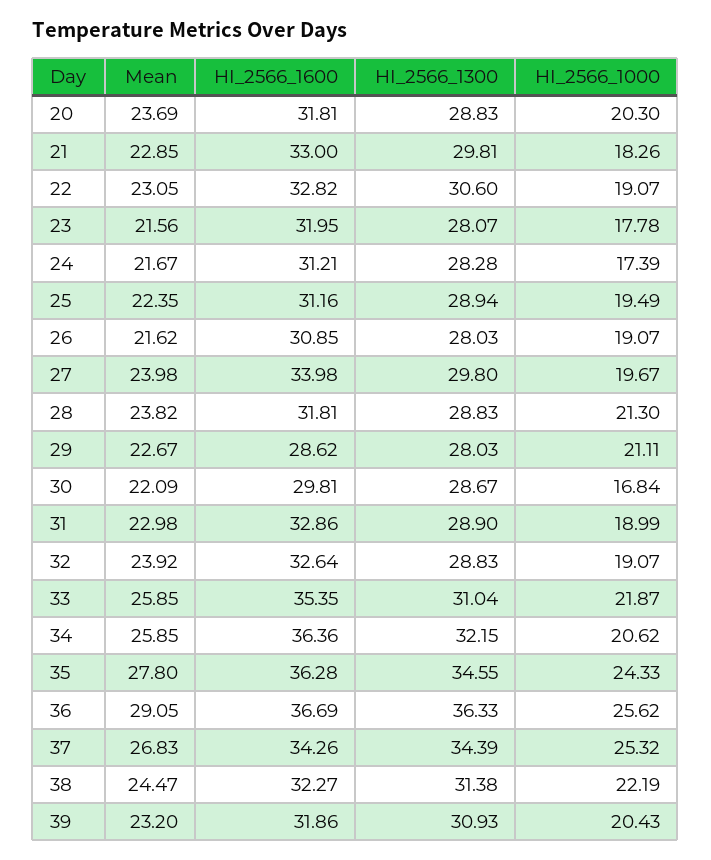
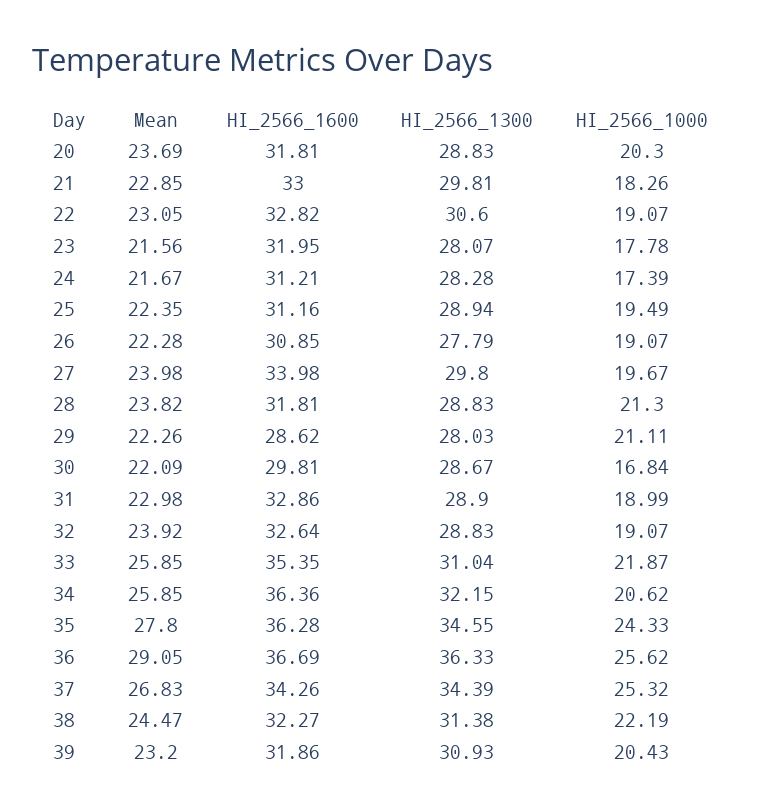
Mean, 26: 21.62 -> 22.28
HI_2566_1300, 26: 28.03 -> 27.79
Mean, 29: 22.67 -> 22.26

